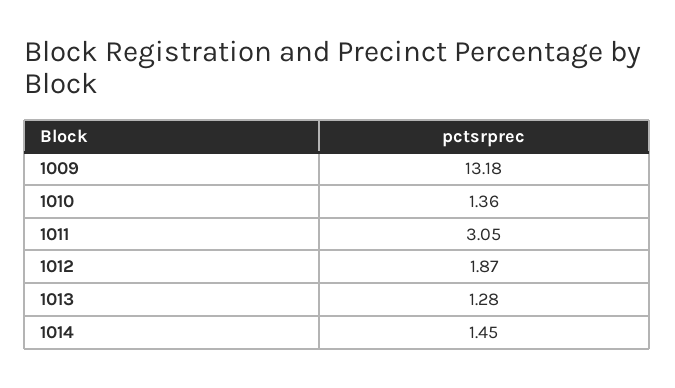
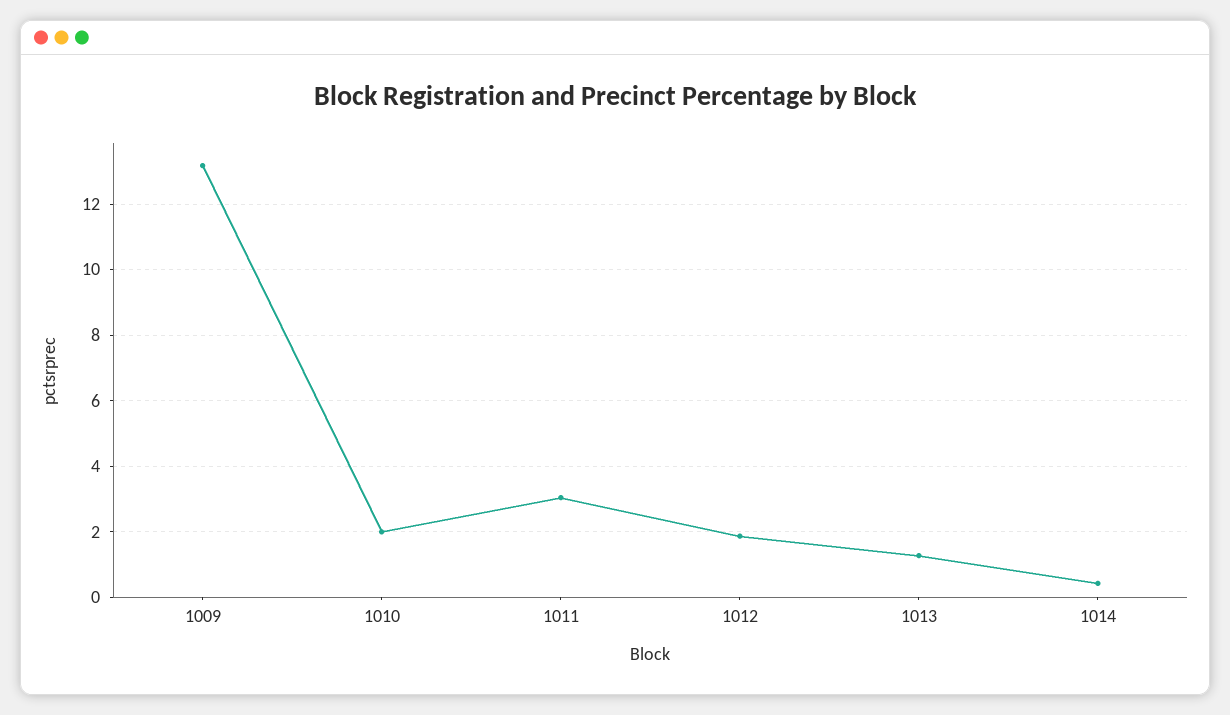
1010: 1.36 -> 2
1014: 1.45 -> 0.4

